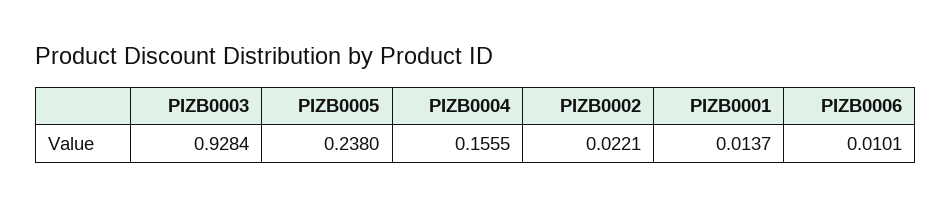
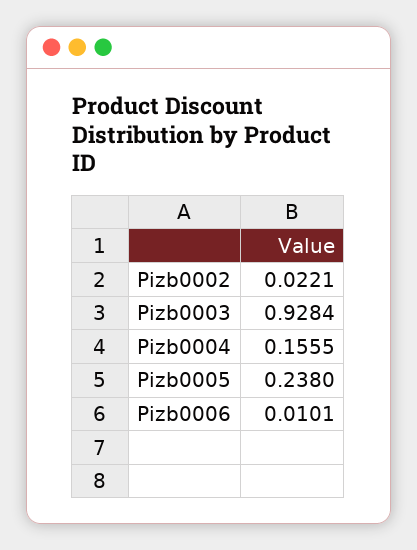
PIZB0001: 0.0137 -> none

